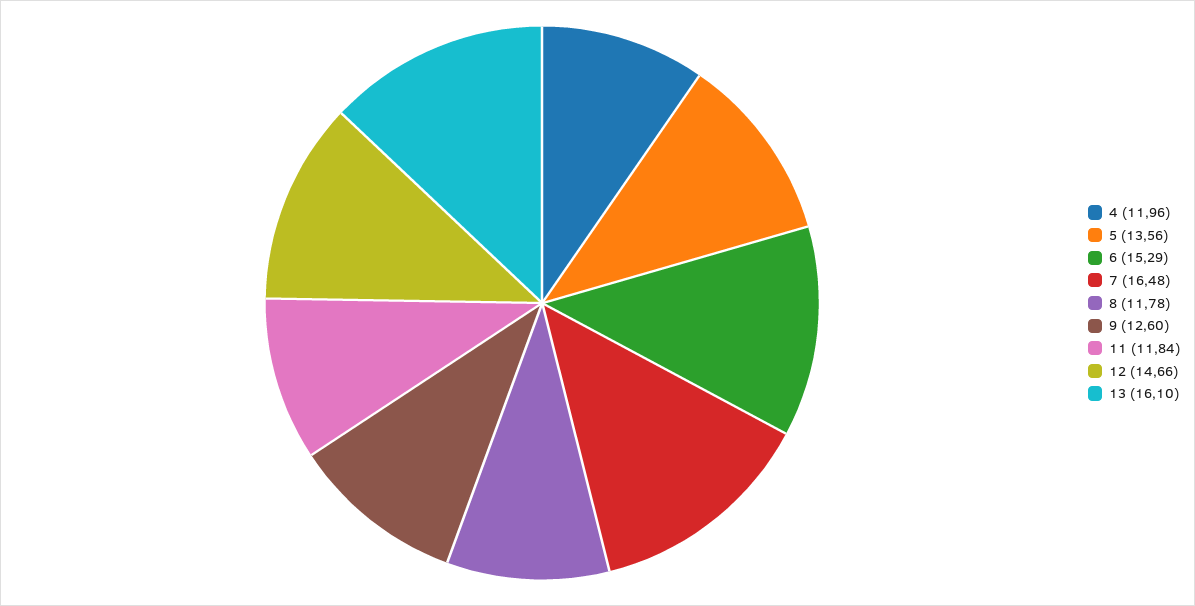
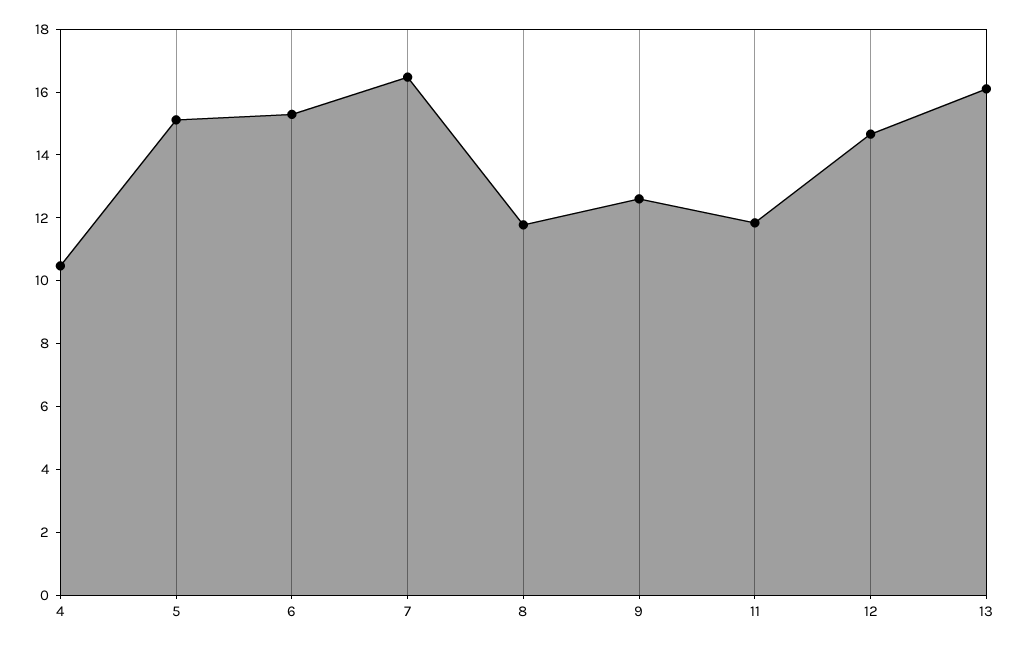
4: 11.96 -> 10.5
5: 13.56 -> 15

